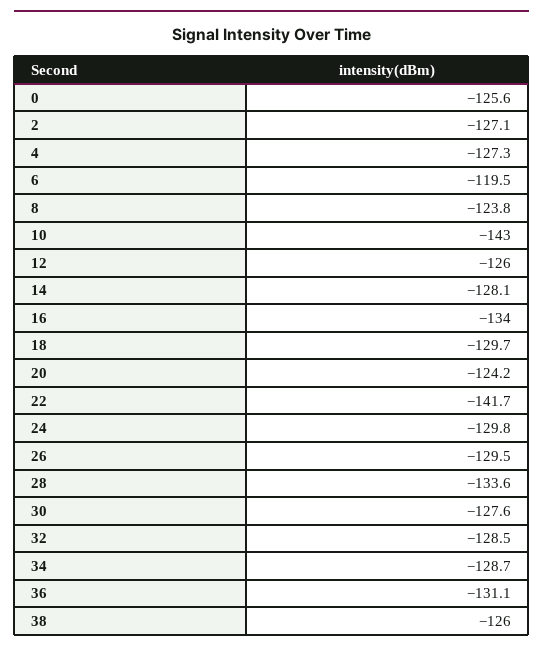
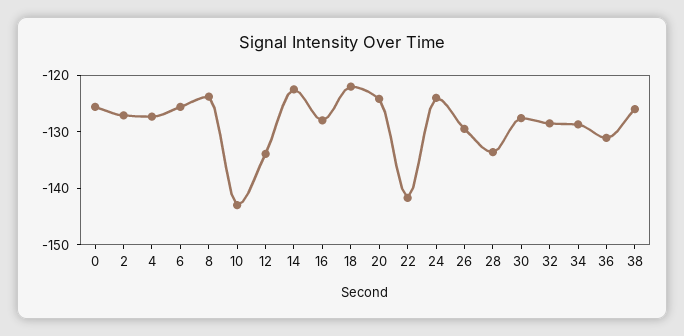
6: -119.5 -> -126
12: -126 -> -134
14: -128.1 -> -122
16: -134 -> -128
18: -129.7 -> -122
24: -129.8 -> -124

